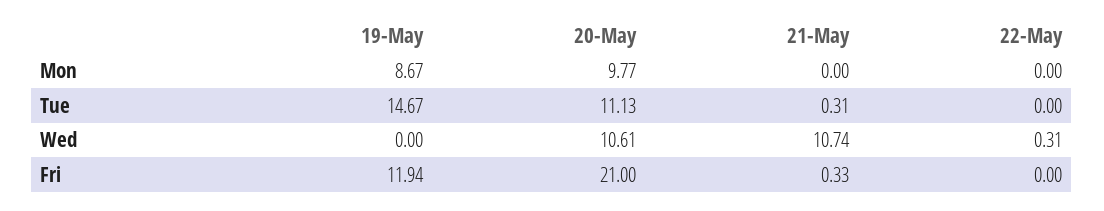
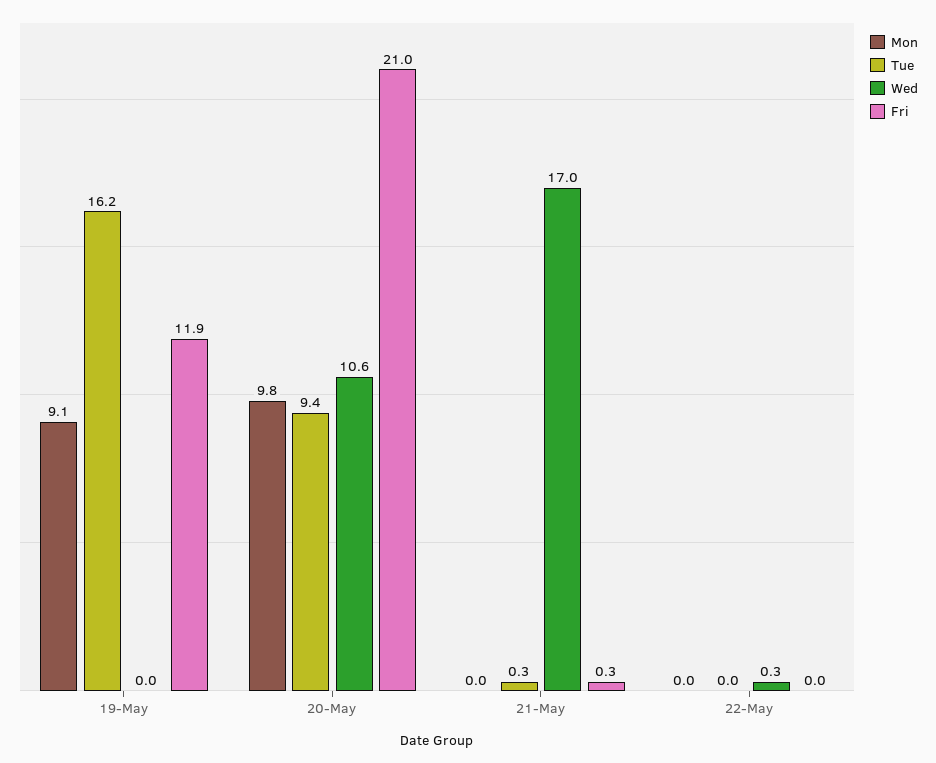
Mon, 19-May: 8.67 -> 9.1
Tue, 19-May: 14.67 -> 16.2
Tue, 20-May: 11.13 -> 9.4
Wed, 21-May: 10.74 -> 17

